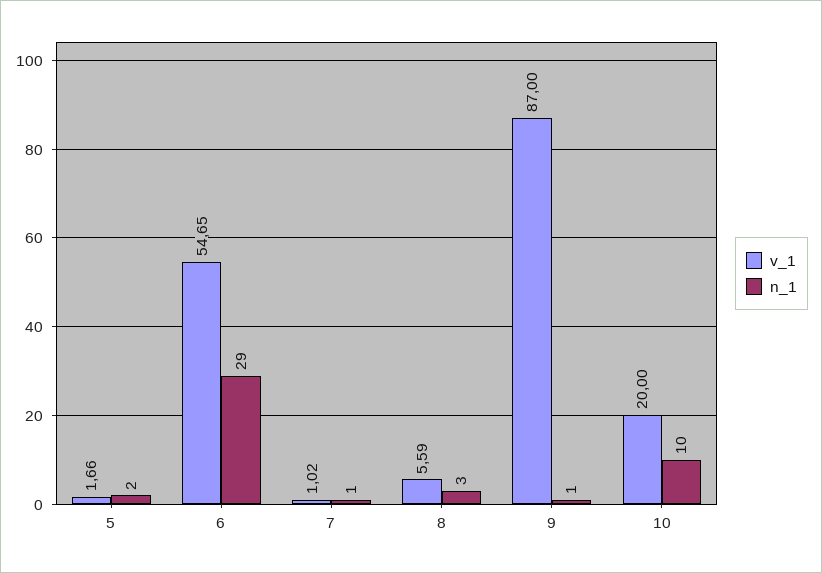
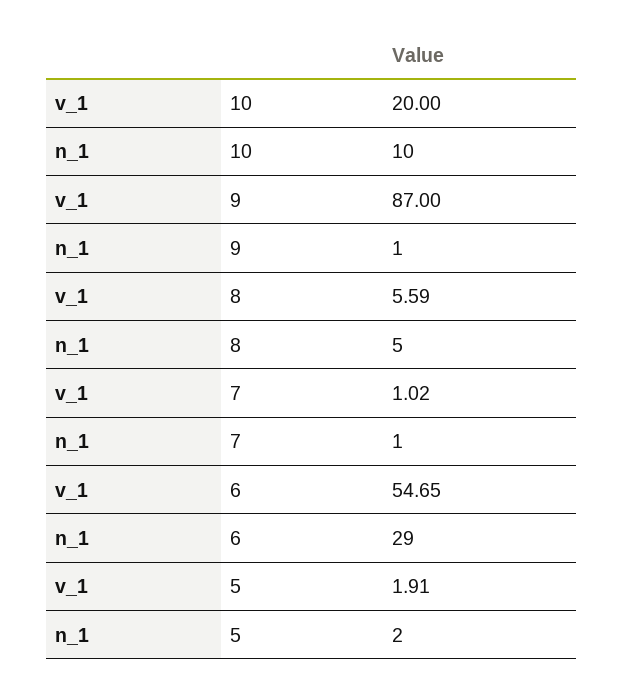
v_1, 5: 1.66 -> 1.91
n_1, 8: 3 -> 5

